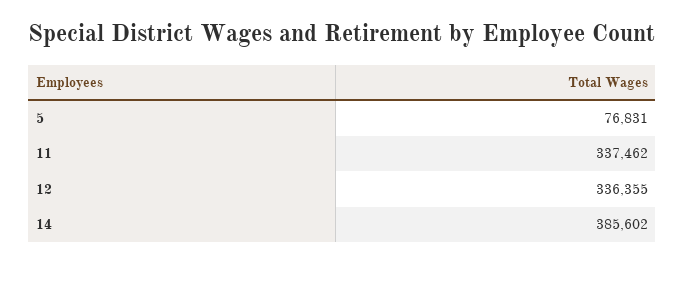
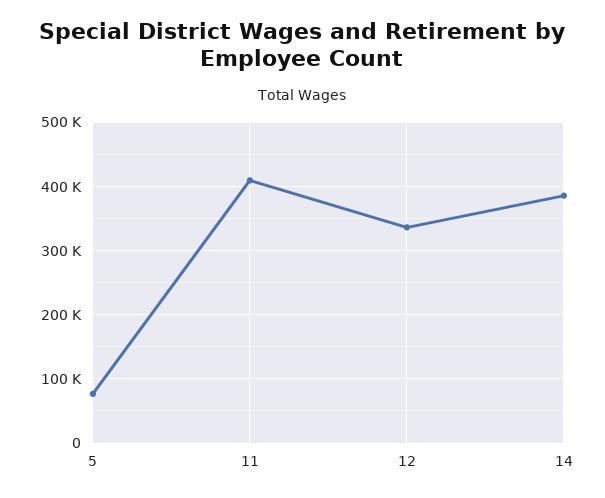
11: 337462 -> 410000

